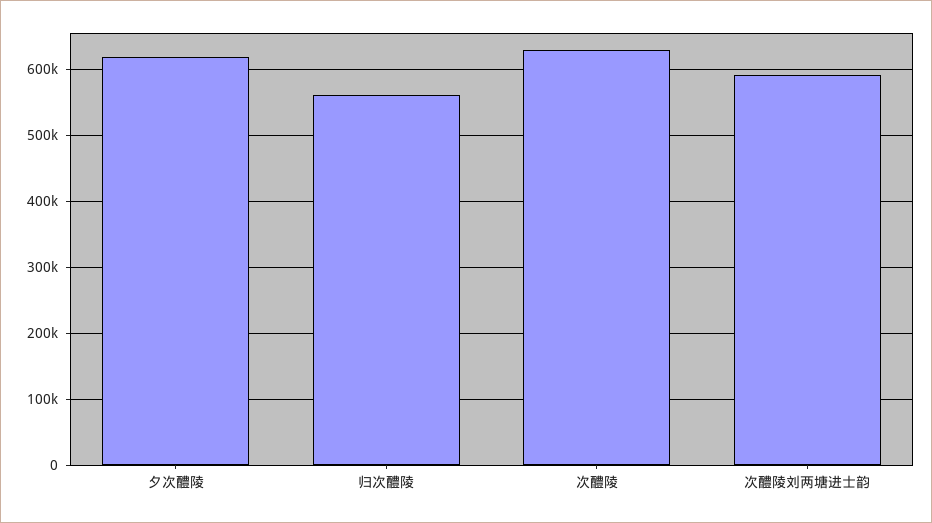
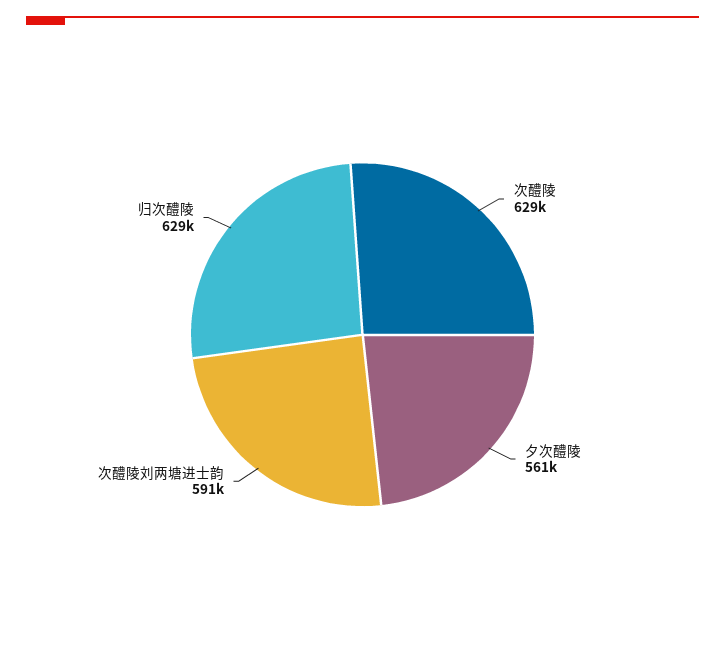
夕次醴陵: 620000 -> 561000
归次醴陵: 560000 -> 629000

